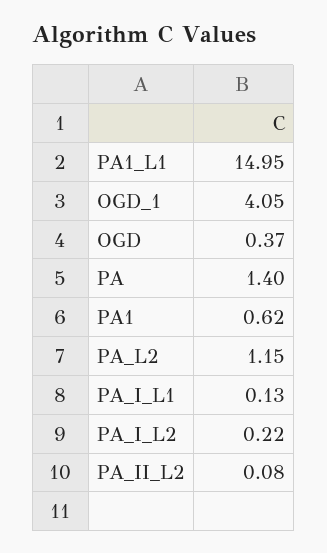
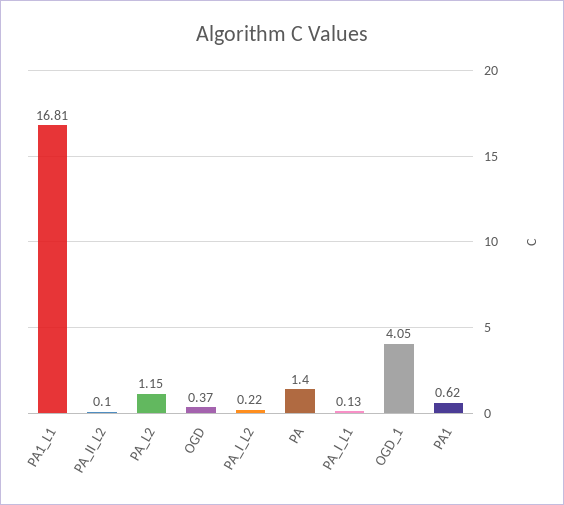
PA1_L1: 14.95 -> 16.81
PA_II_L2: 0.08 -> 0.1

